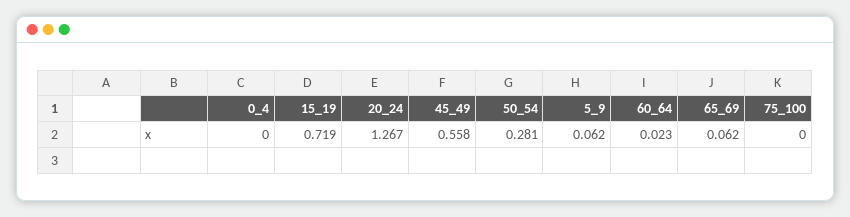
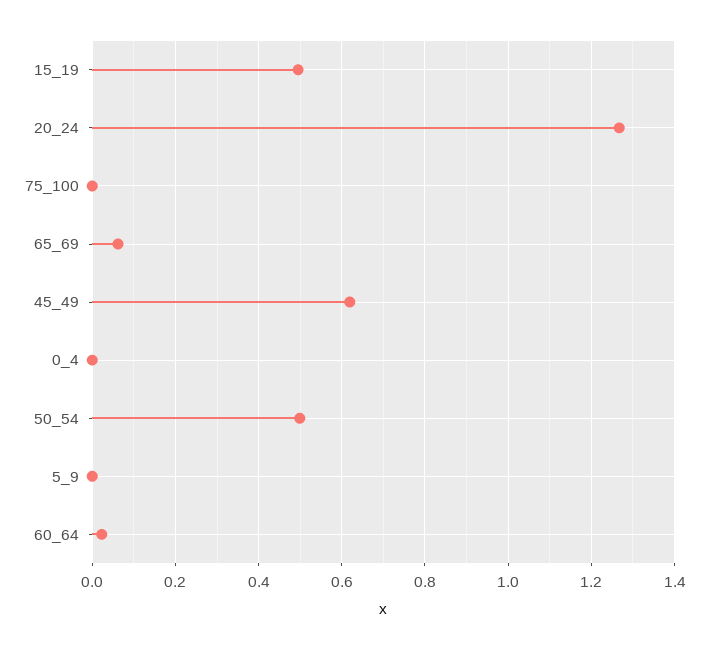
15_19: 0.719 -> 0.5
45_49: 0.558 -> 0.62
50_54: 0.281 -> 0.5
5_9: 0.062 -> 0

